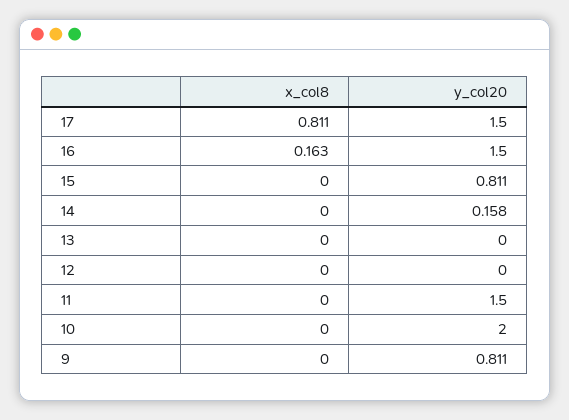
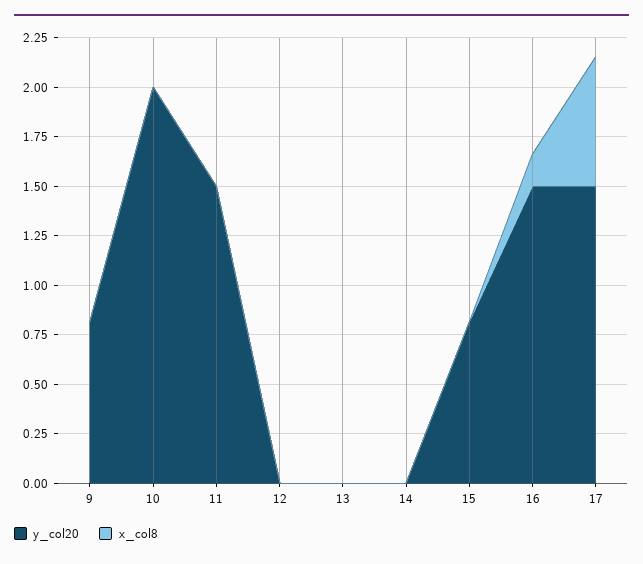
x_col8, 17: 0.811 -> 0.65
y_col20, 14: 0.158 -> 0

